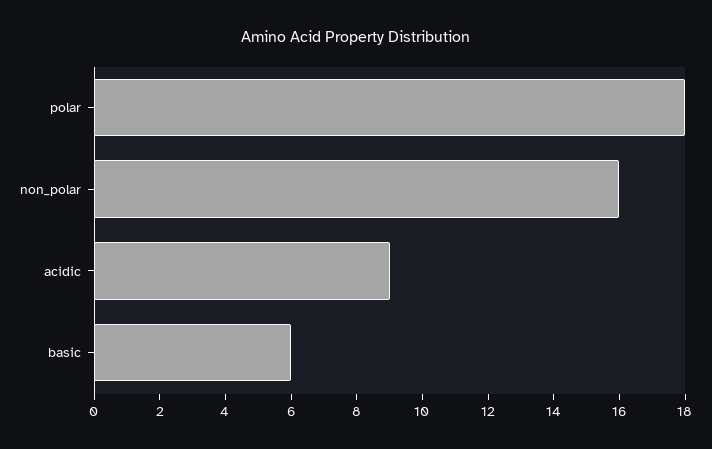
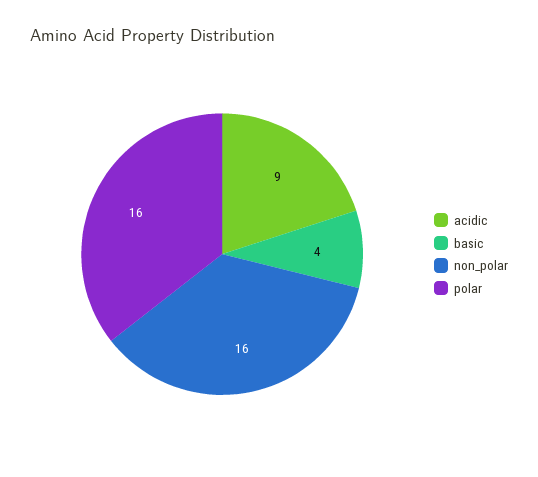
polar: 18 -> 16
basic: 6 -> 4

